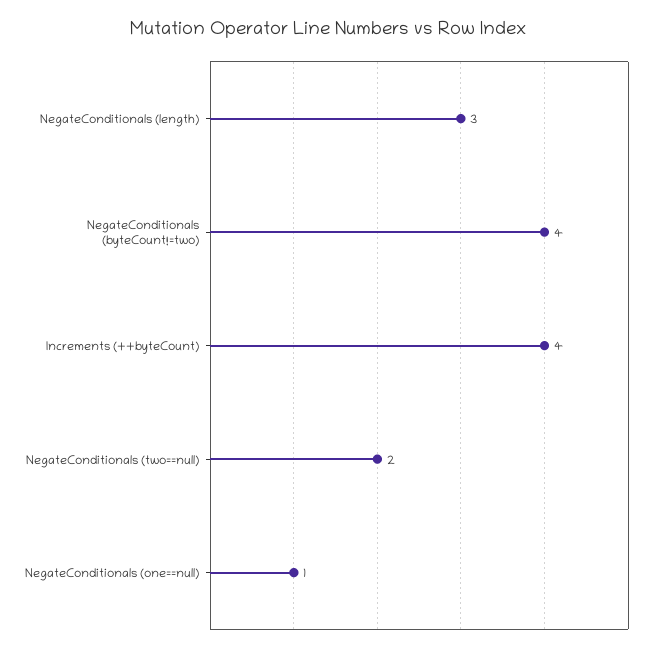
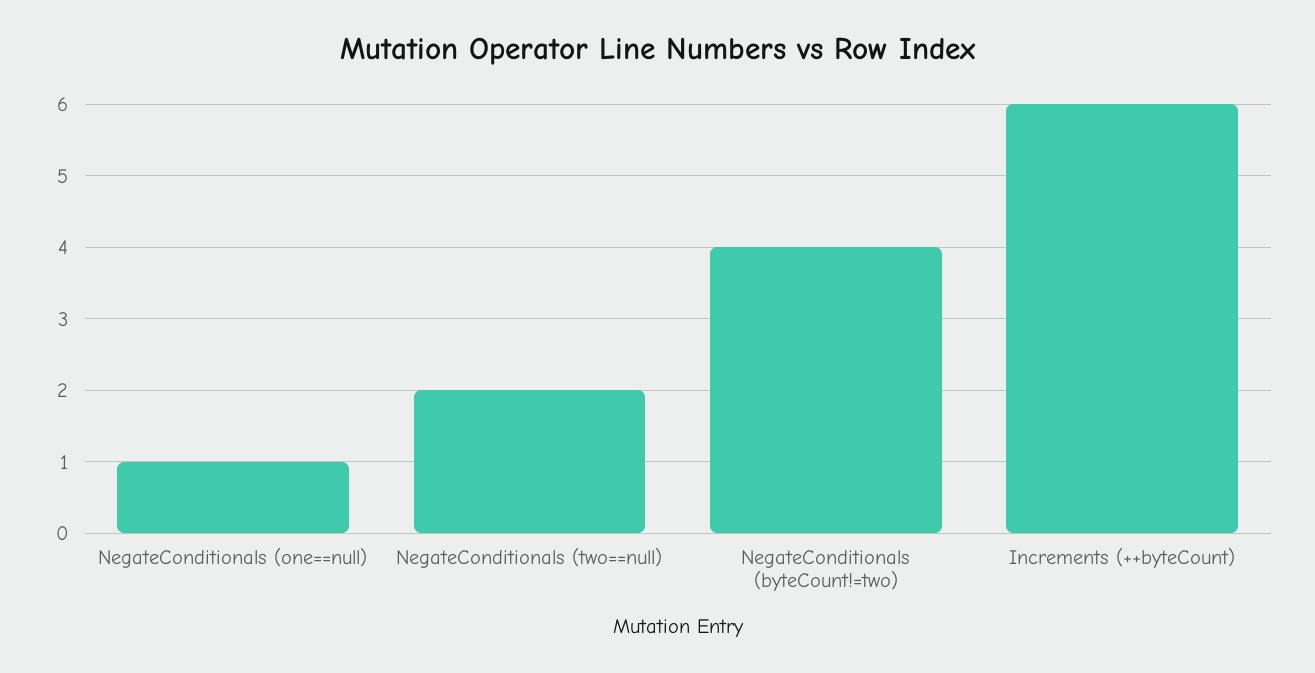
NegateConditionals (length): 3 -> none
Increments (++byteCount): 4 -> 6

